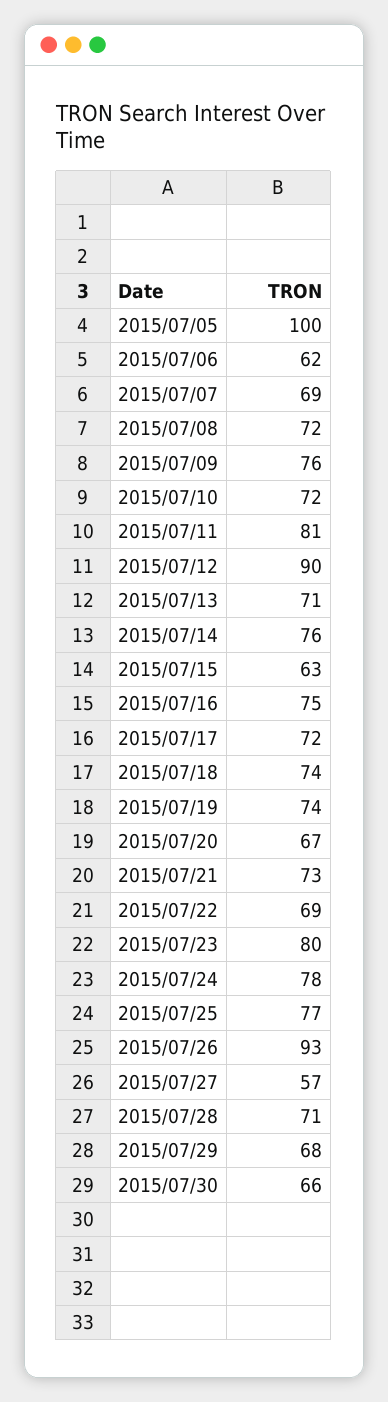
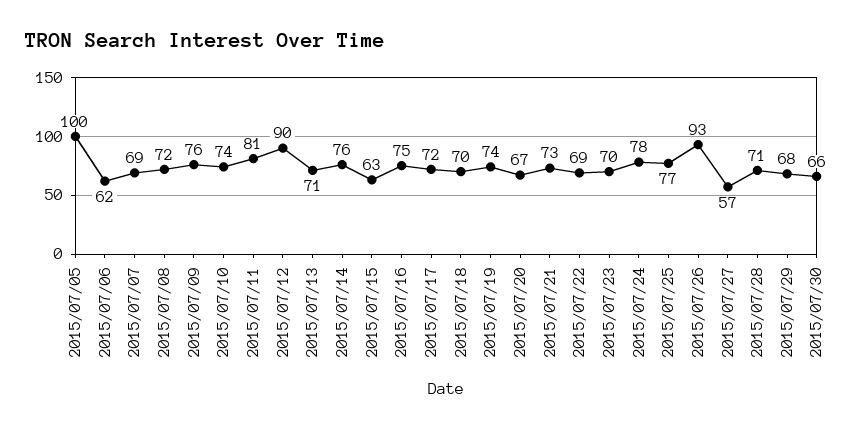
2015/07/10: 72 -> 74
2015/07/18: 74 -> 70
2015/07/23: 80 -> 70

